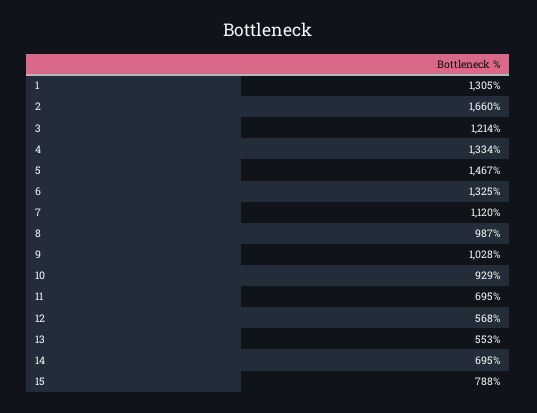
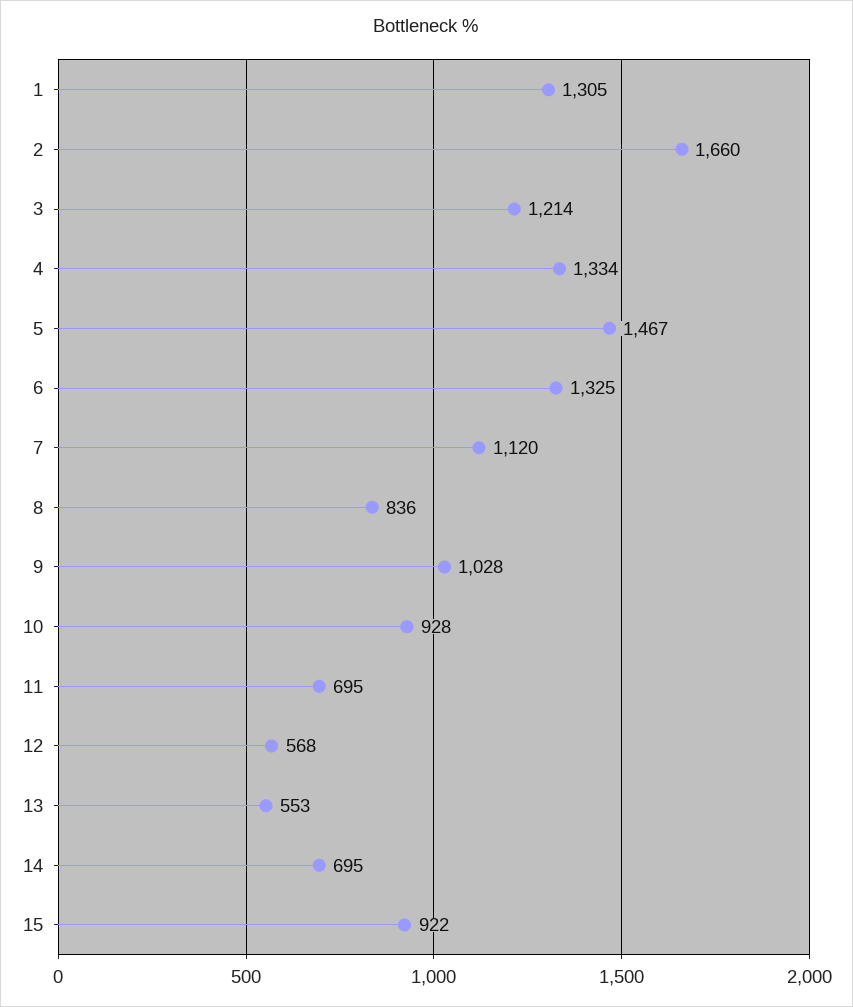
8: 987 -> 836
10: 929 -> 928
15: 788 -> 922

